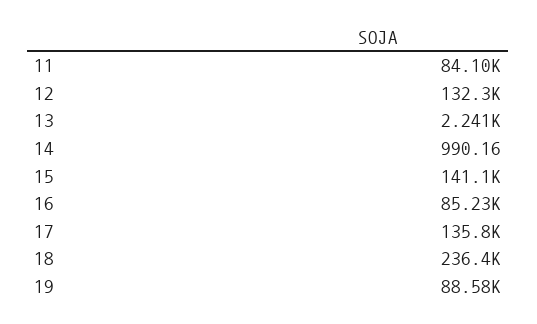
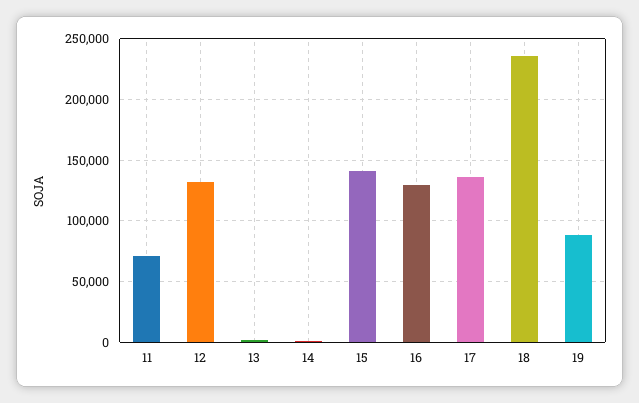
11: 84100 -> 70000
16: 85230 -> 130000

